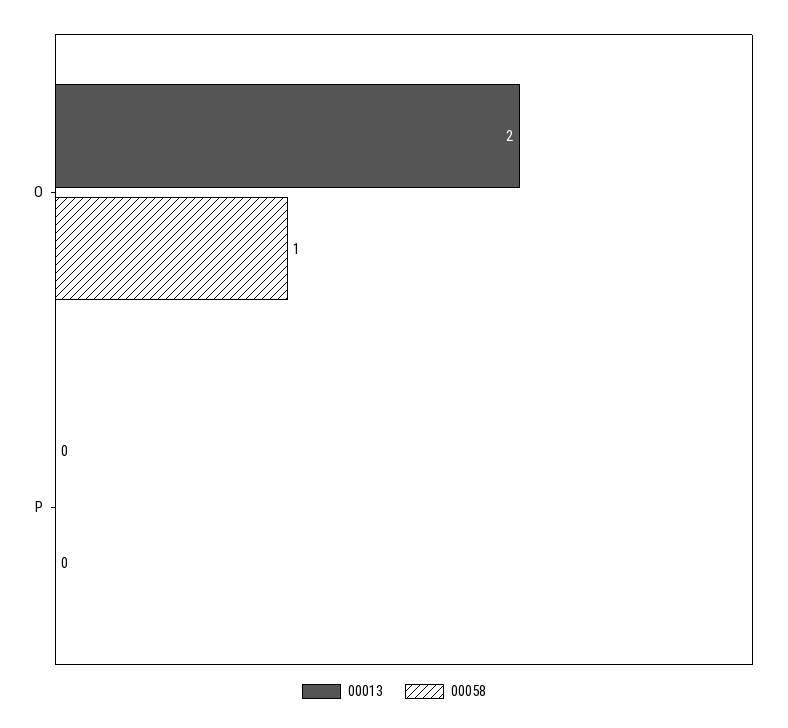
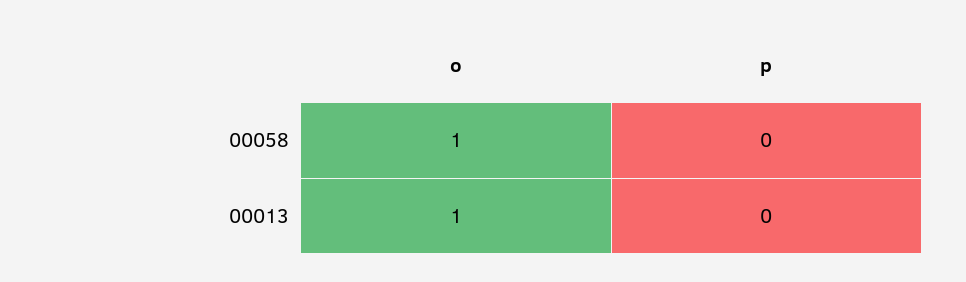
00013, O: 2 -> 1

